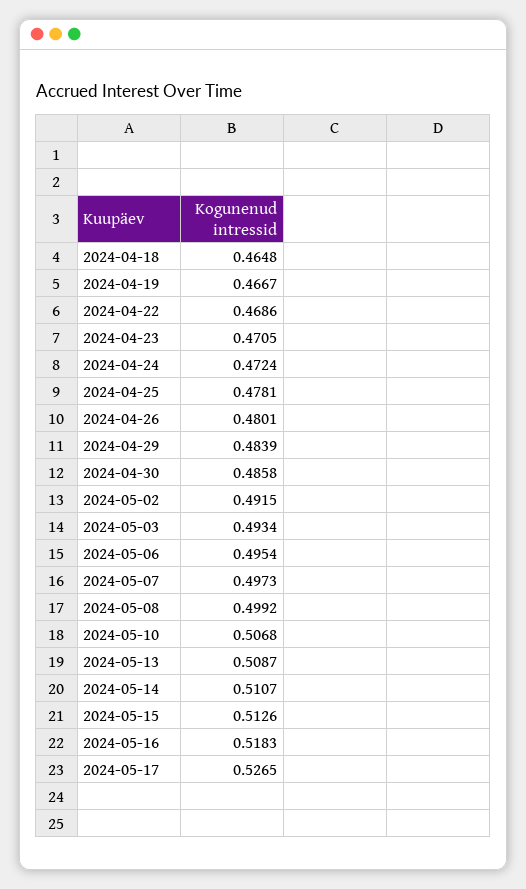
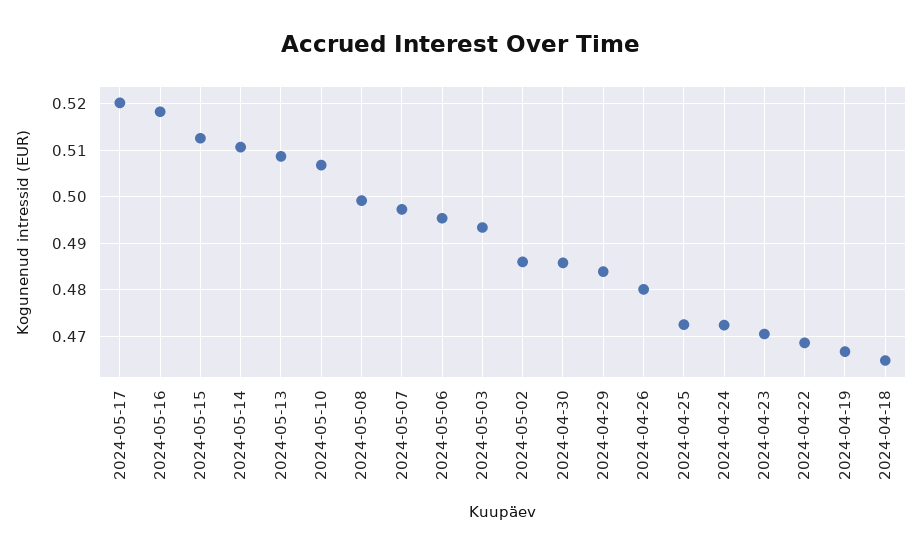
2024-04-25: 0.4781 -> 0.472
2024-05-02: 0.4915 -> 0.486
2024-05-17: 0.5265 -> 0.52

